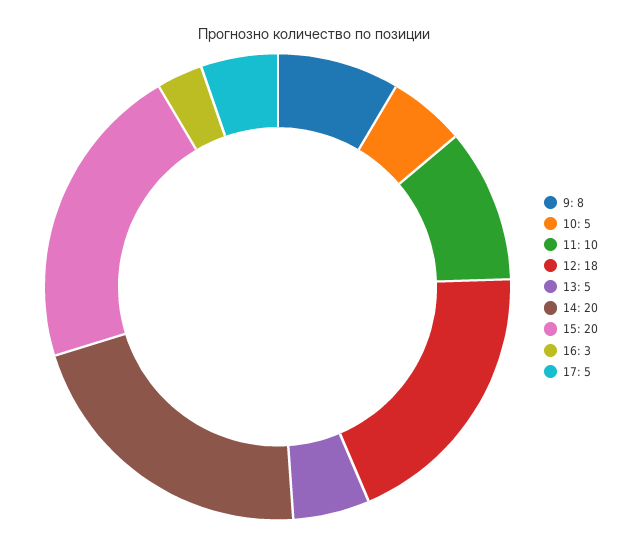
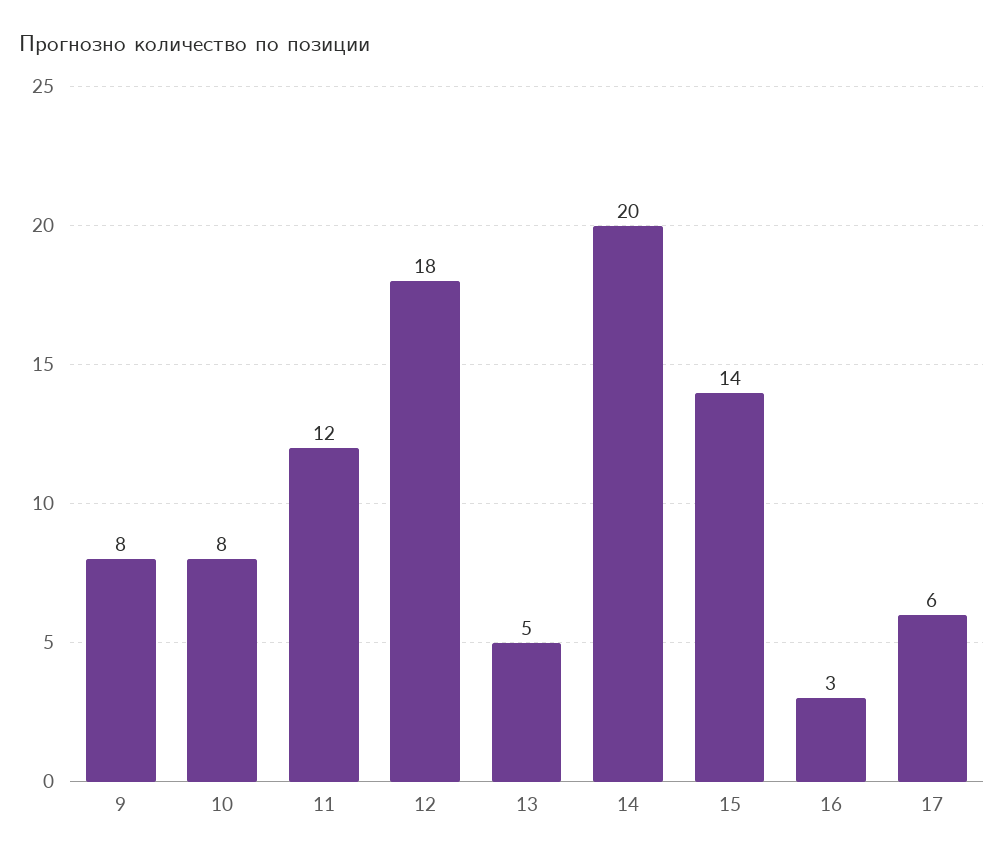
10: 5 -> 8
11: 10 -> 12
15: 20 -> 14
17: 5 -> 6

